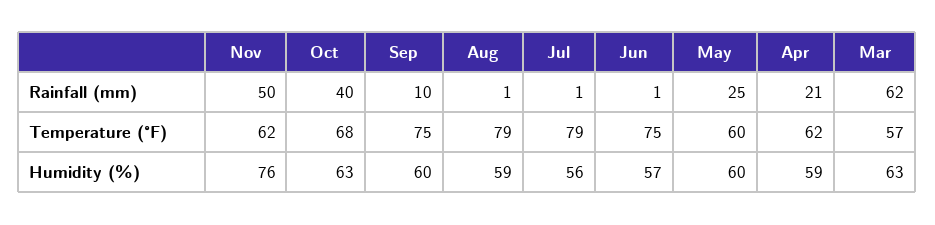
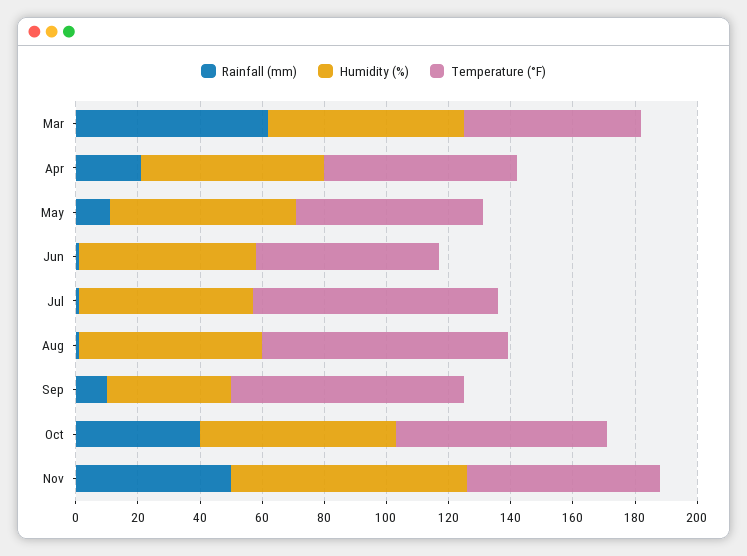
Rainfall (mm), May: 25 -> 10
Temperature (°F), Jun: 75 -> 60
Humidity (%), Sep: 60 -> 40

